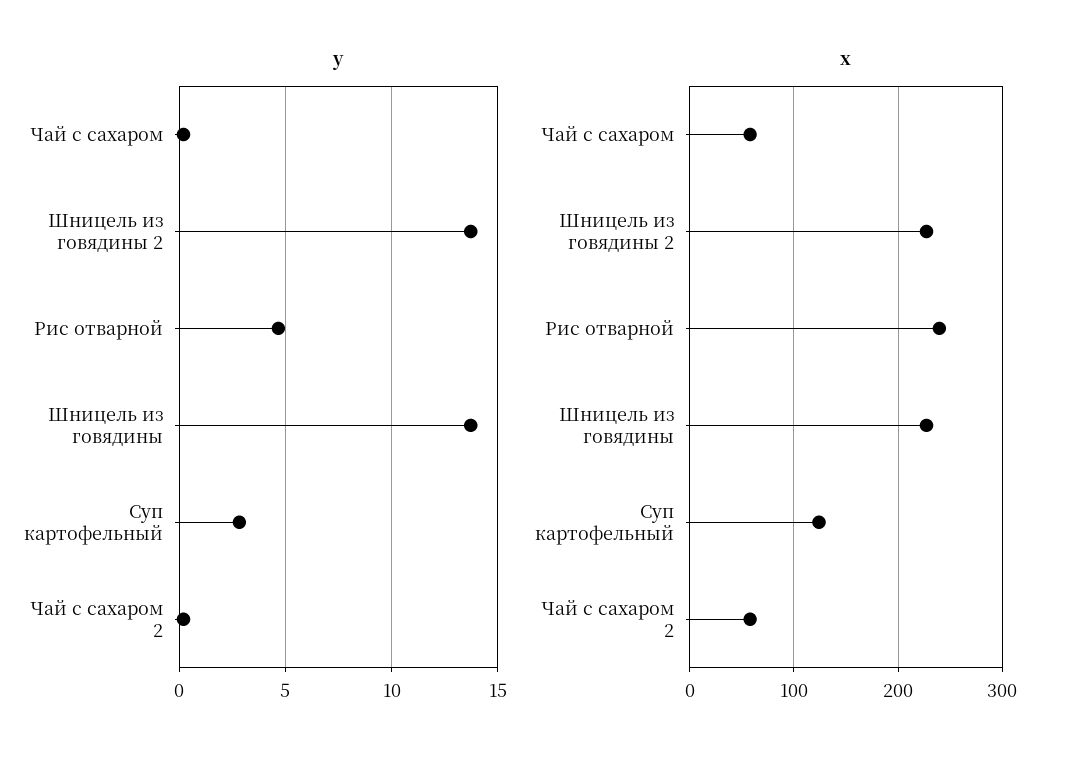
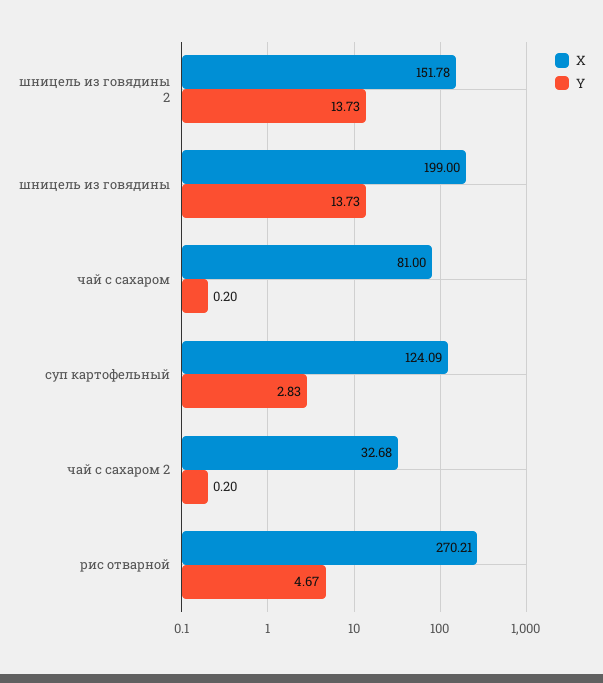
x, Чай с сахаром: 60 -> 81
x, Шницель из говядины 2: 230 -> 151.78
x, Рис отварной: 240 -> 270.21
x, Шницель из говядины: 230 -> 199
x, Чай с сахаром 2: 60 -> 32.68

